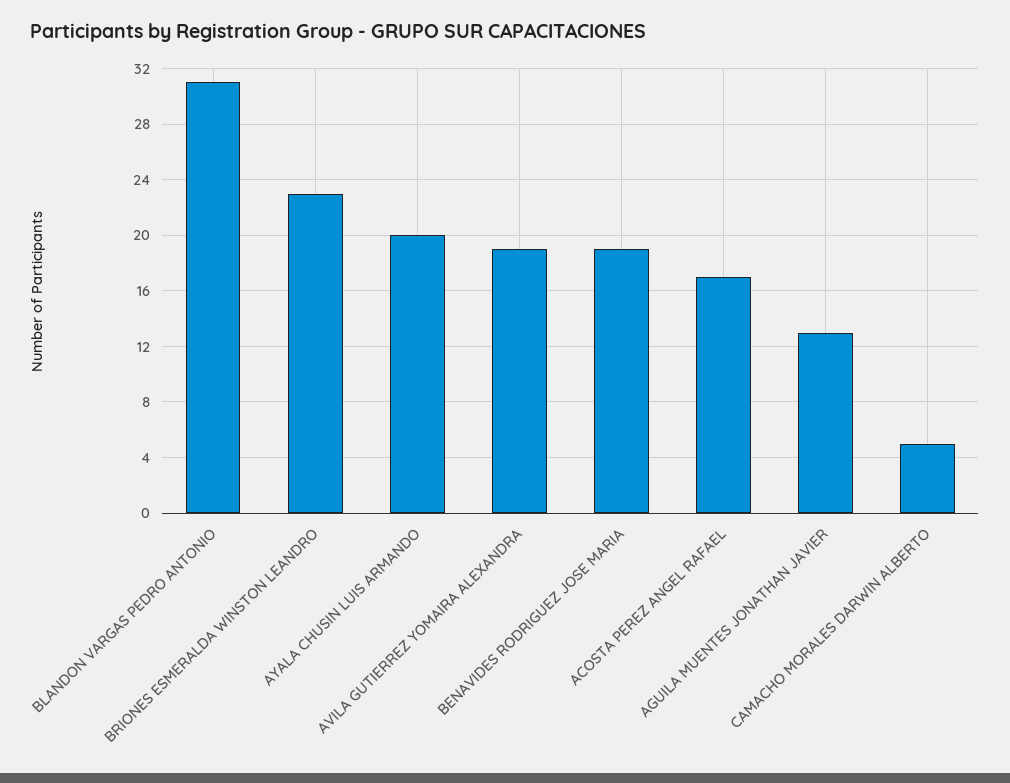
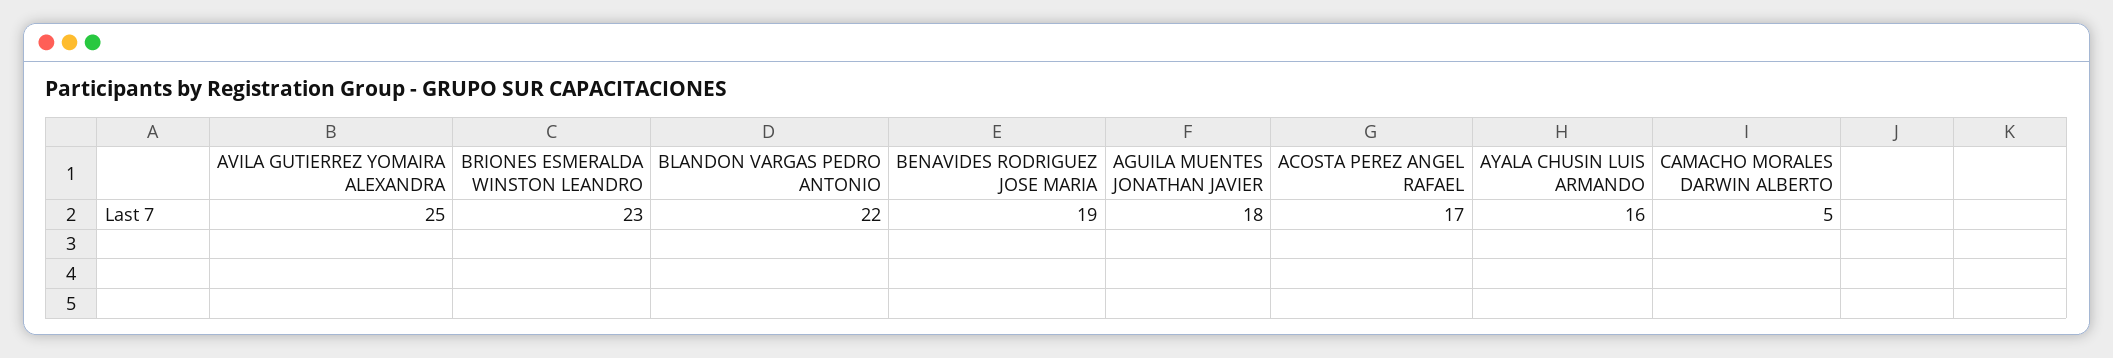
BLANDON VARGAS PEDRO ANTONIO: 31 -> 22
AYALA CHUSIN LUIS ARMANDO: 20 -> 16
AVILA GUTIERREZ YOMAIRA ALEXANDRA: 19 -> 25
AGUILA MUENTES JONATHAN JAVIER: 13 -> 18

